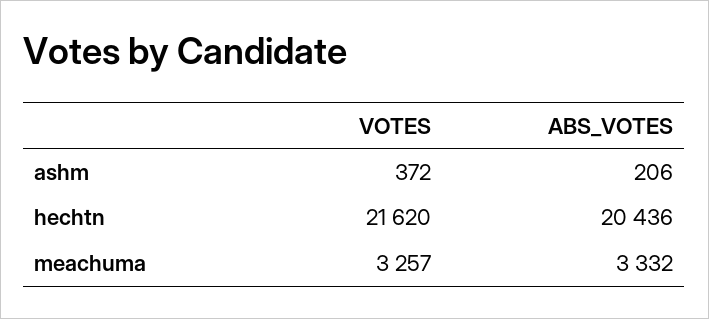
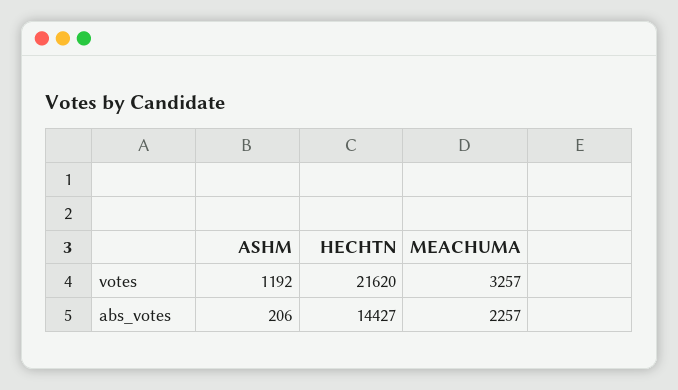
VOTES, ashm: 372 -> 1192
ABS_VOTES, hechtn: 20436 -> 14427
ABS_VOTES, meachuma: 3332 -> 2257

